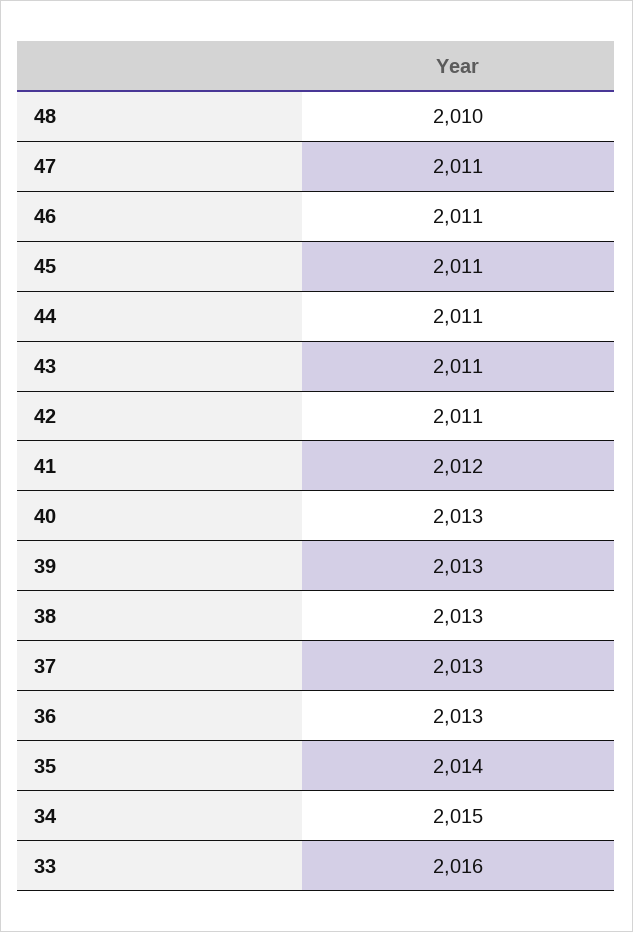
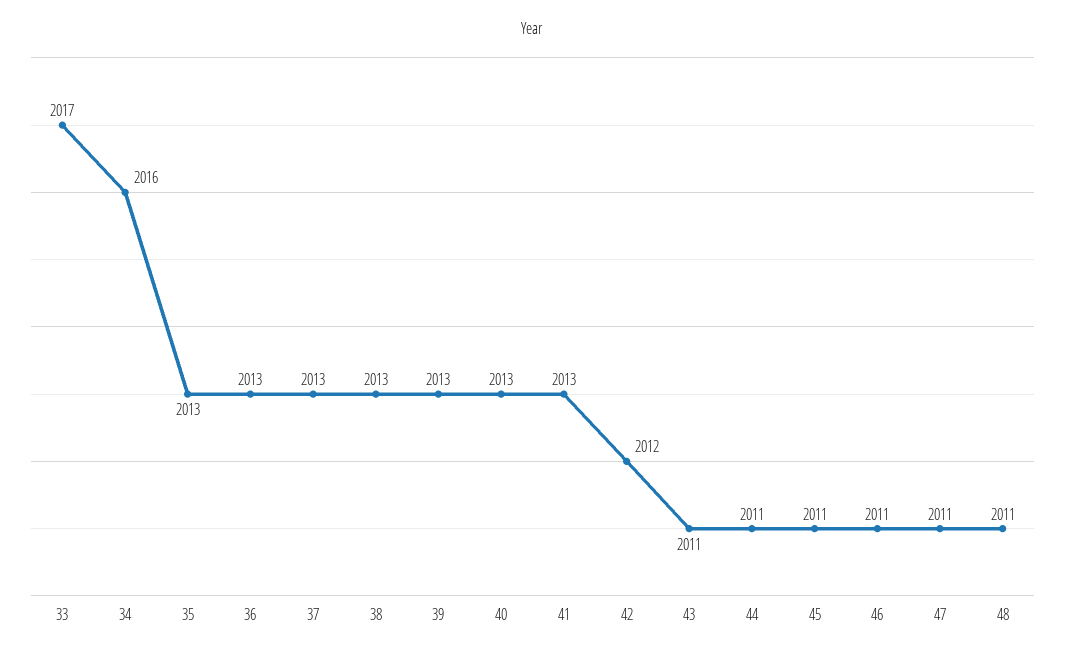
48: 2010 -> 2011
42: 2011 -> 2012
41: 2012 -> 2013
35: 2014 -> 2013
34: 2015 -> 2016
33: 2016 -> 2017

